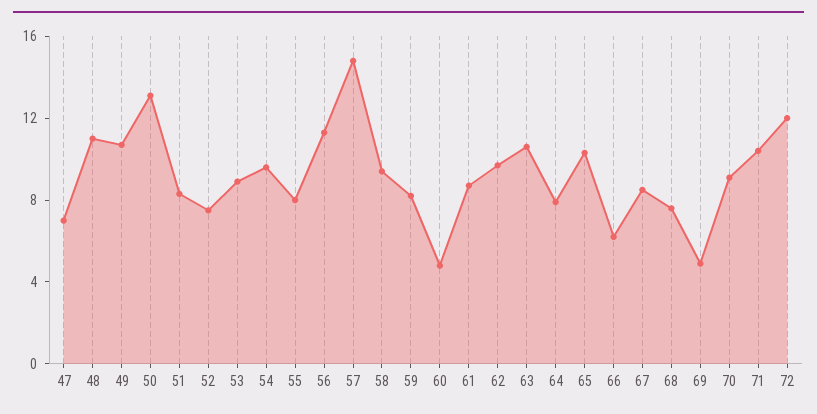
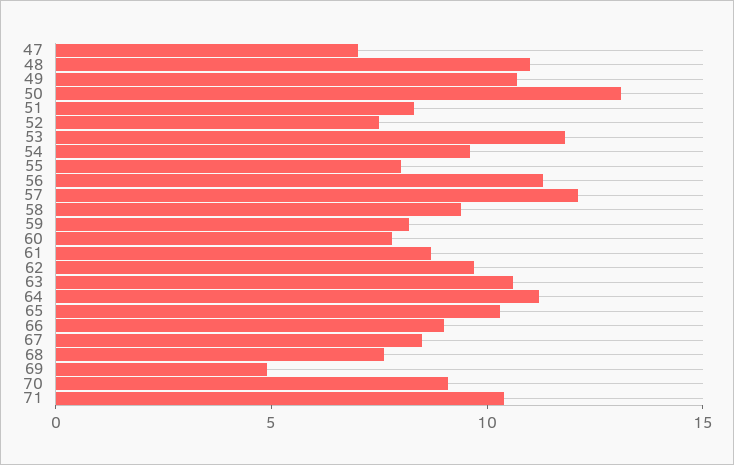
53: 9 -> 12
57: 15 -> 12
60: 5 -> 8
64: 8 -> 11
66: 6 -> 9
72: 12 -> none

